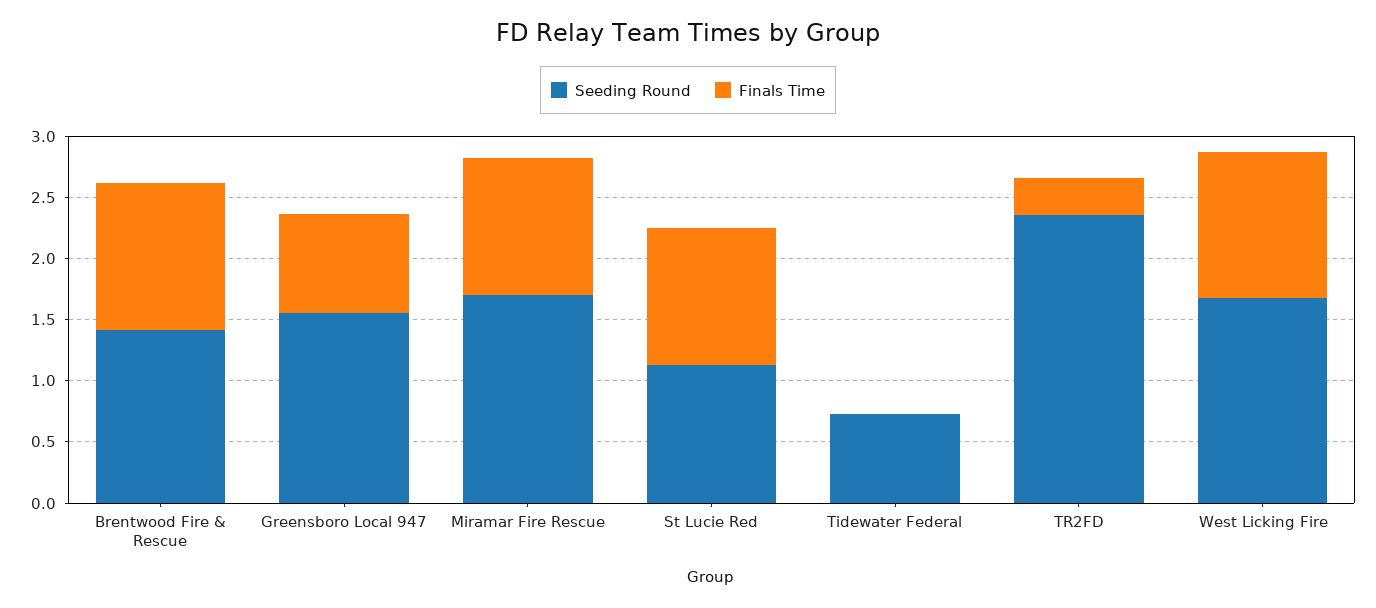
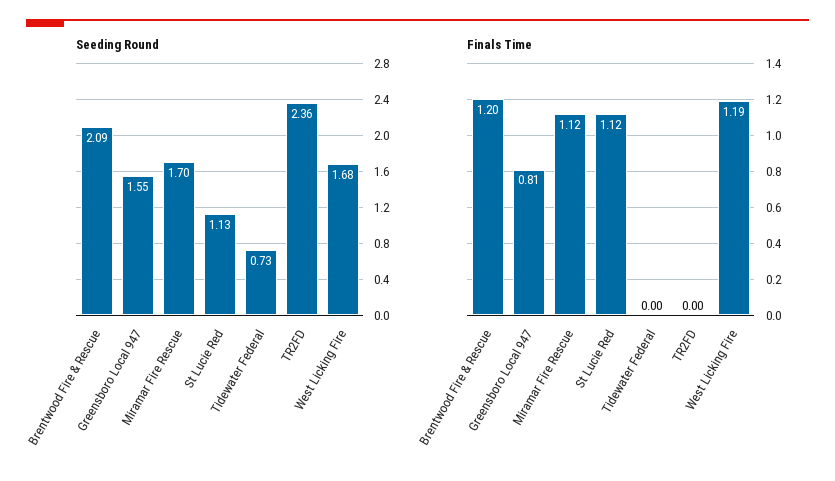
Seeding Round, Brentwood Fire & Rescue: 1.4 -> 2.09
Finals Time, TR2FD: 0.3 -> 0

